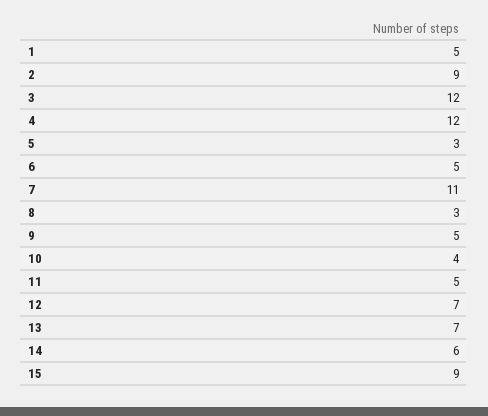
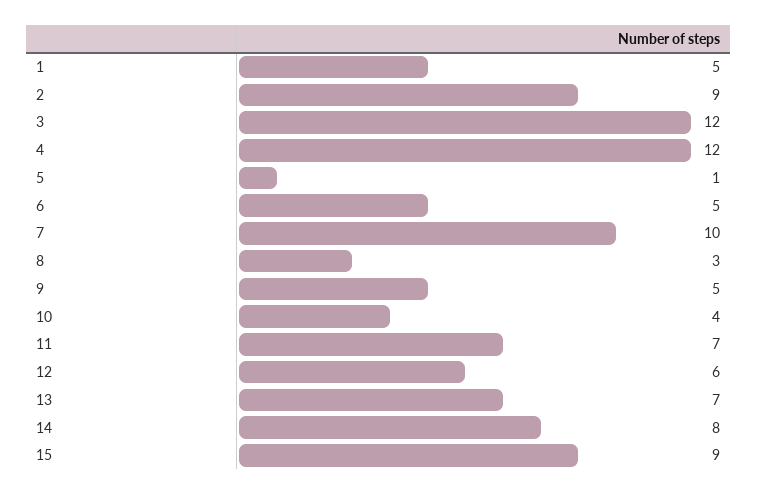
5: 3 -> 1
7: 11 -> 10
11: 5 -> 7
12: 7 -> 6
14: 6 -> 8

